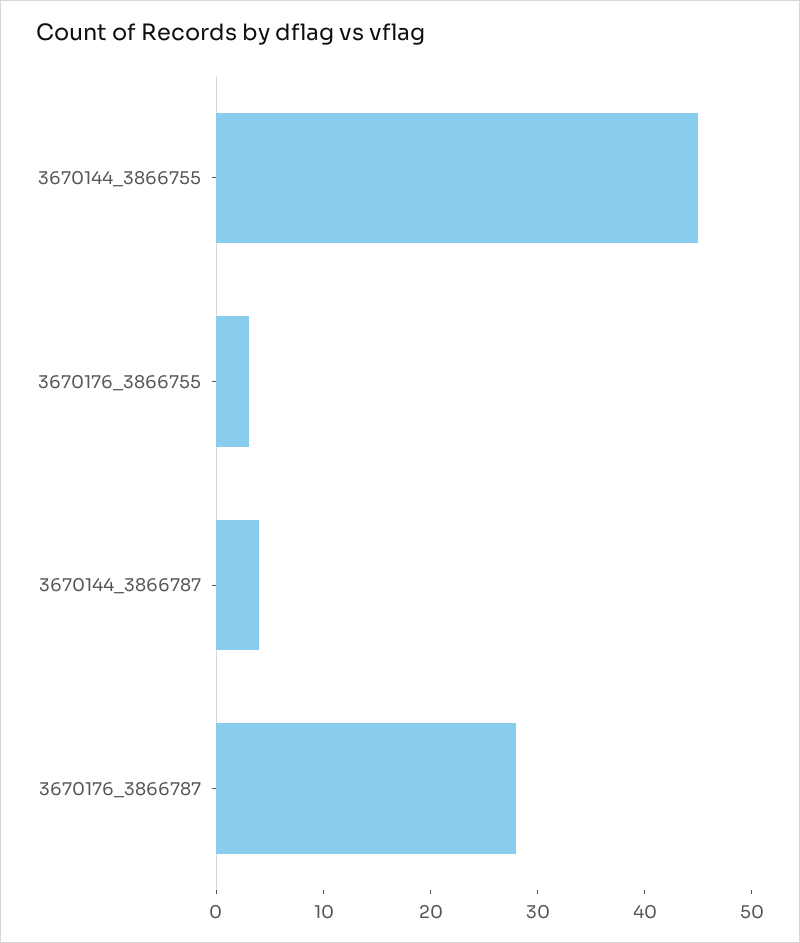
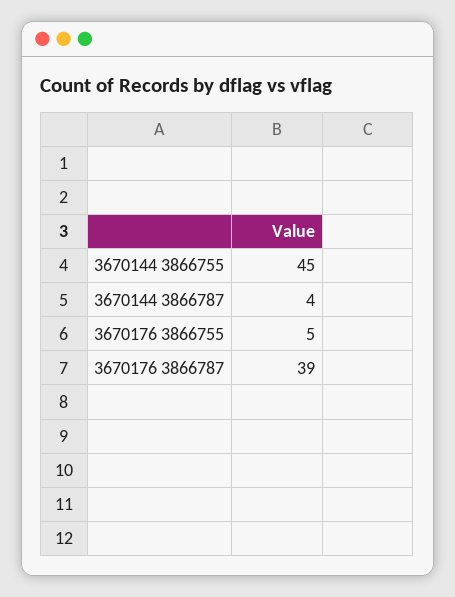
3670176_3866755: 3 -> 5
3670176_3866787: 28 -> 39

